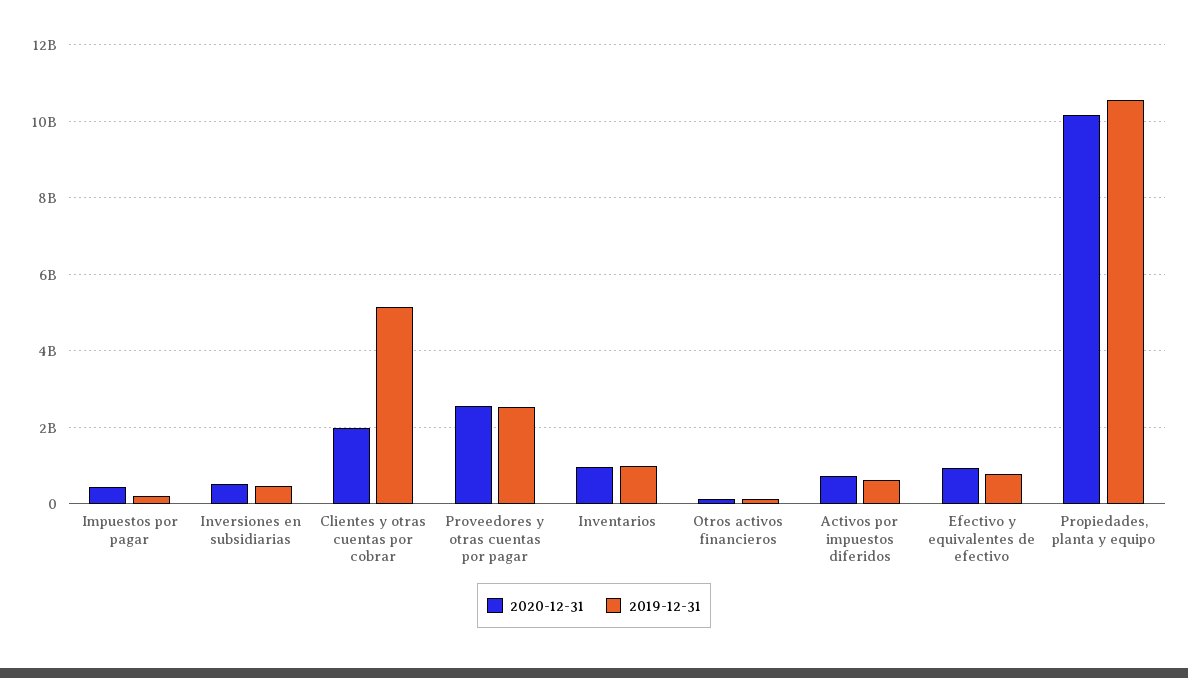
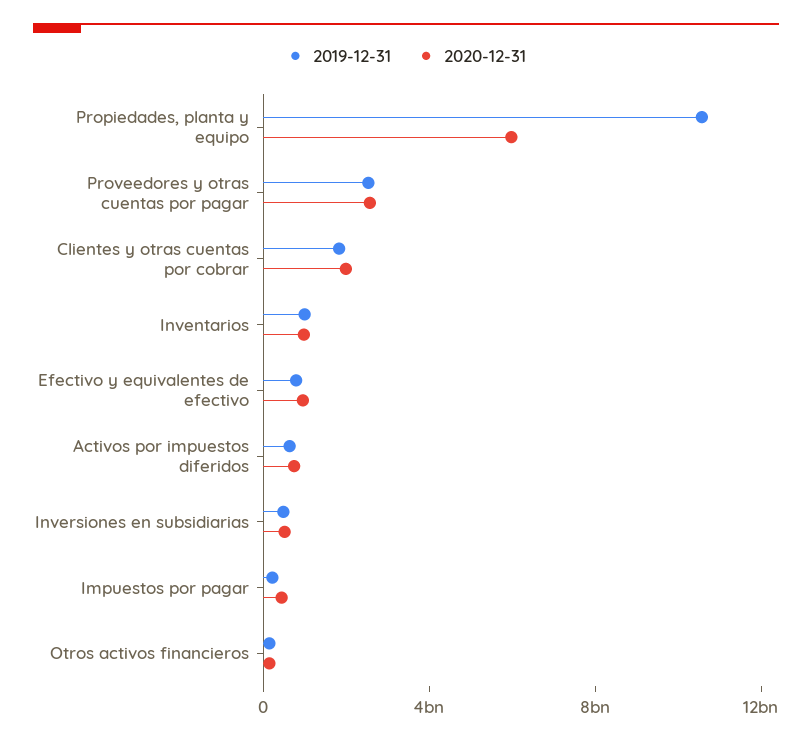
2019-12-31, Clientes y otras cuentas por cobrar: 5200000000 -> 2000000000
2020-12-31, Propiedades, planta y equipo: 10200000000 -> 6000000000

